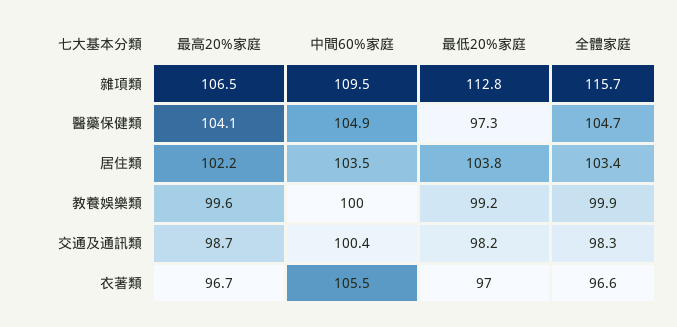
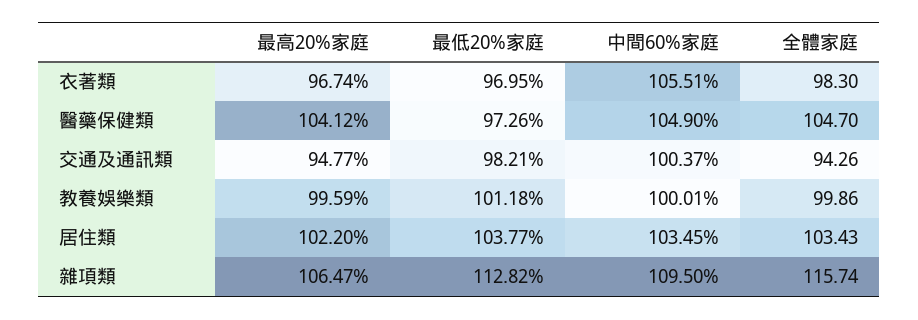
最低20%家庭, 教養娛樂類: 99.2 -> 101.18
最高20%家庭, 交通及通訊類: 98.7 -> 94.77
全體家庭, 交通及通訊類: 98.3 -> 94.26
全體家庭, 衣著類: 96.6 -> 98.3

